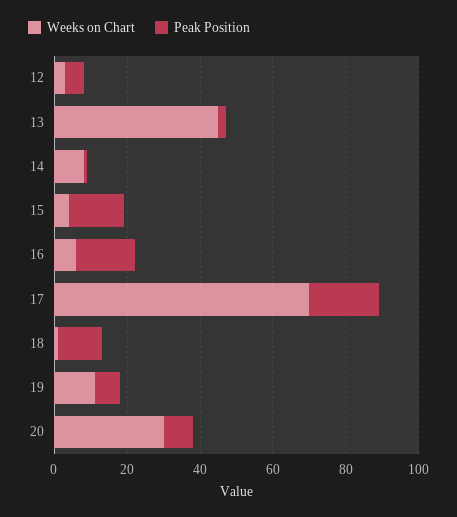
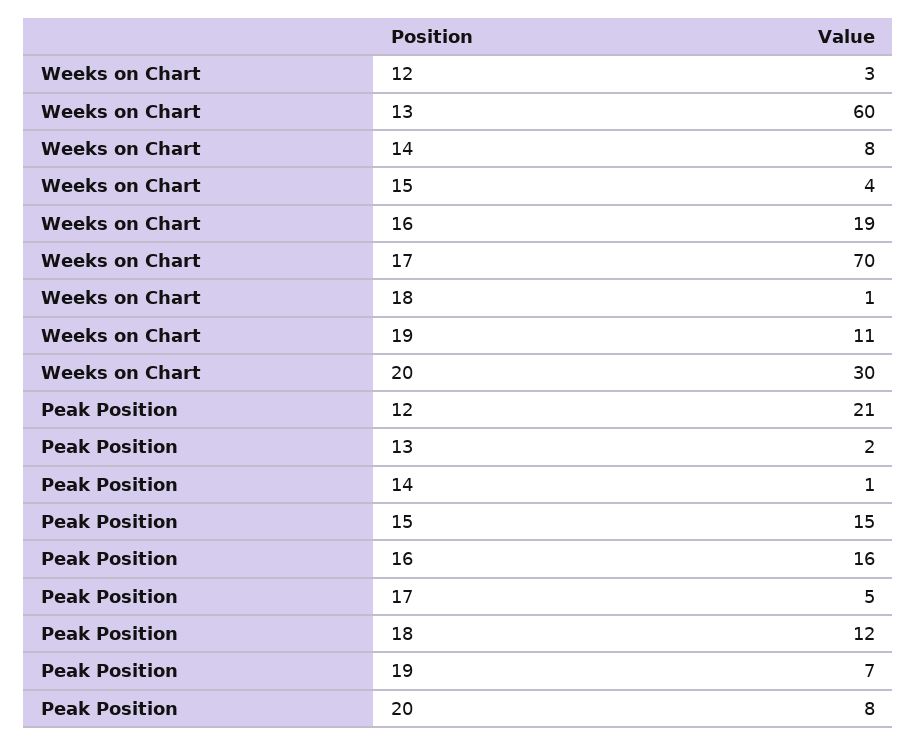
Peak Position, 12: 5 -> 21
Weeks on Chart, 13: 45 -> 60
Weeks on Chart, 16: 5 -> 19
Peak Position, 17: 20 -> 5

